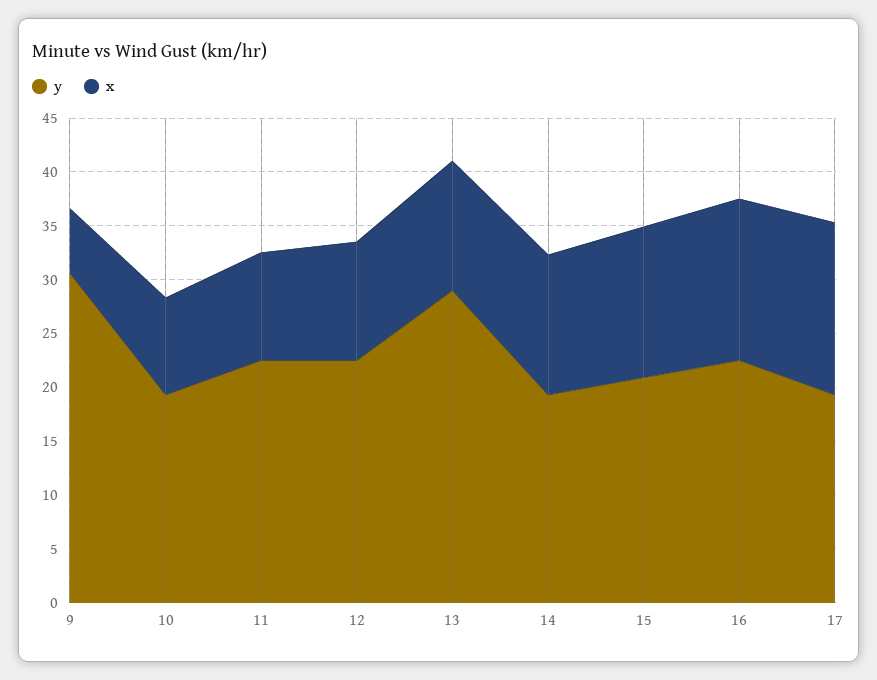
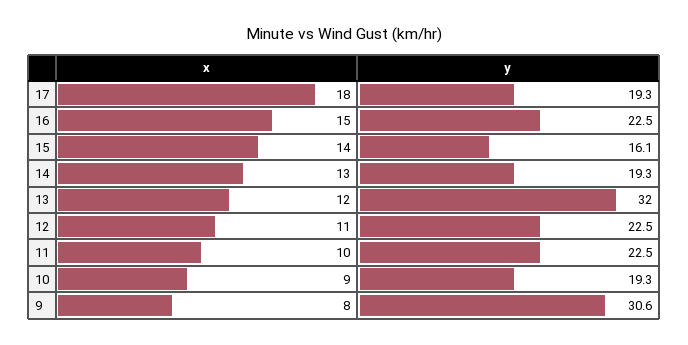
x, 9: 6 -> 8
y, 13: 29 -> 32
y, 15: 21 -> 16.1
x, 17: 16 -> 18

